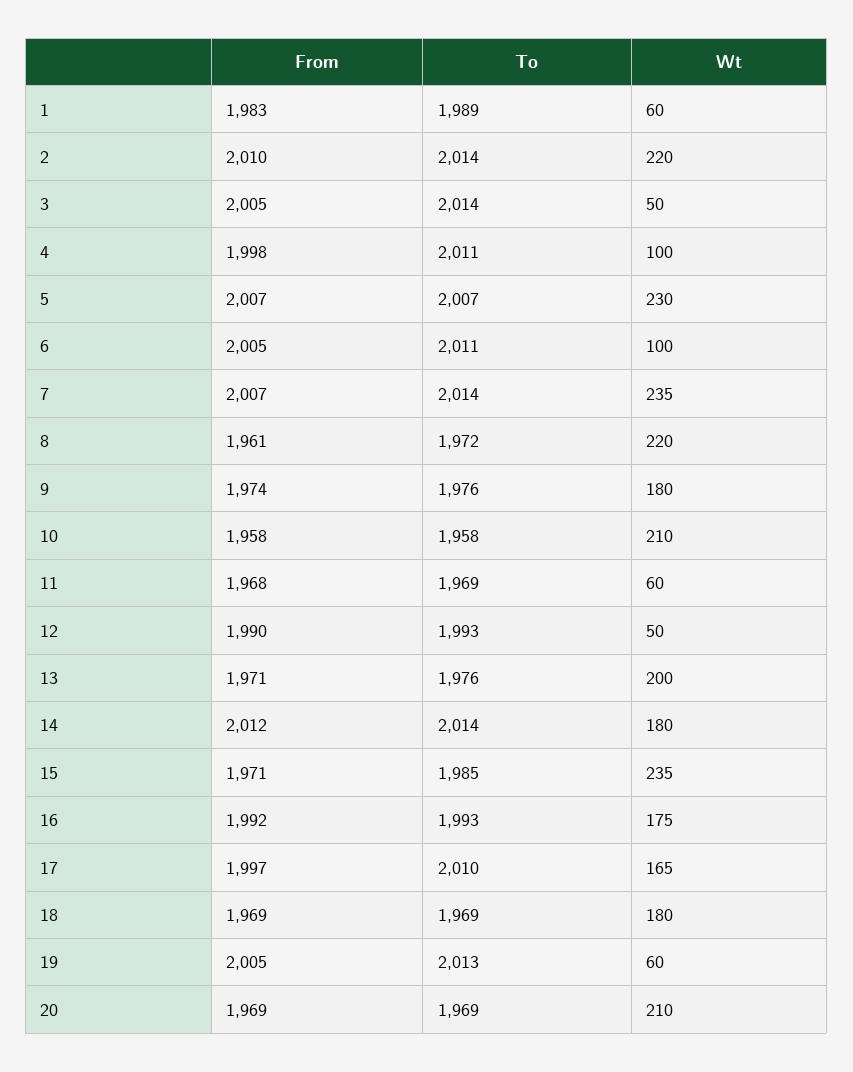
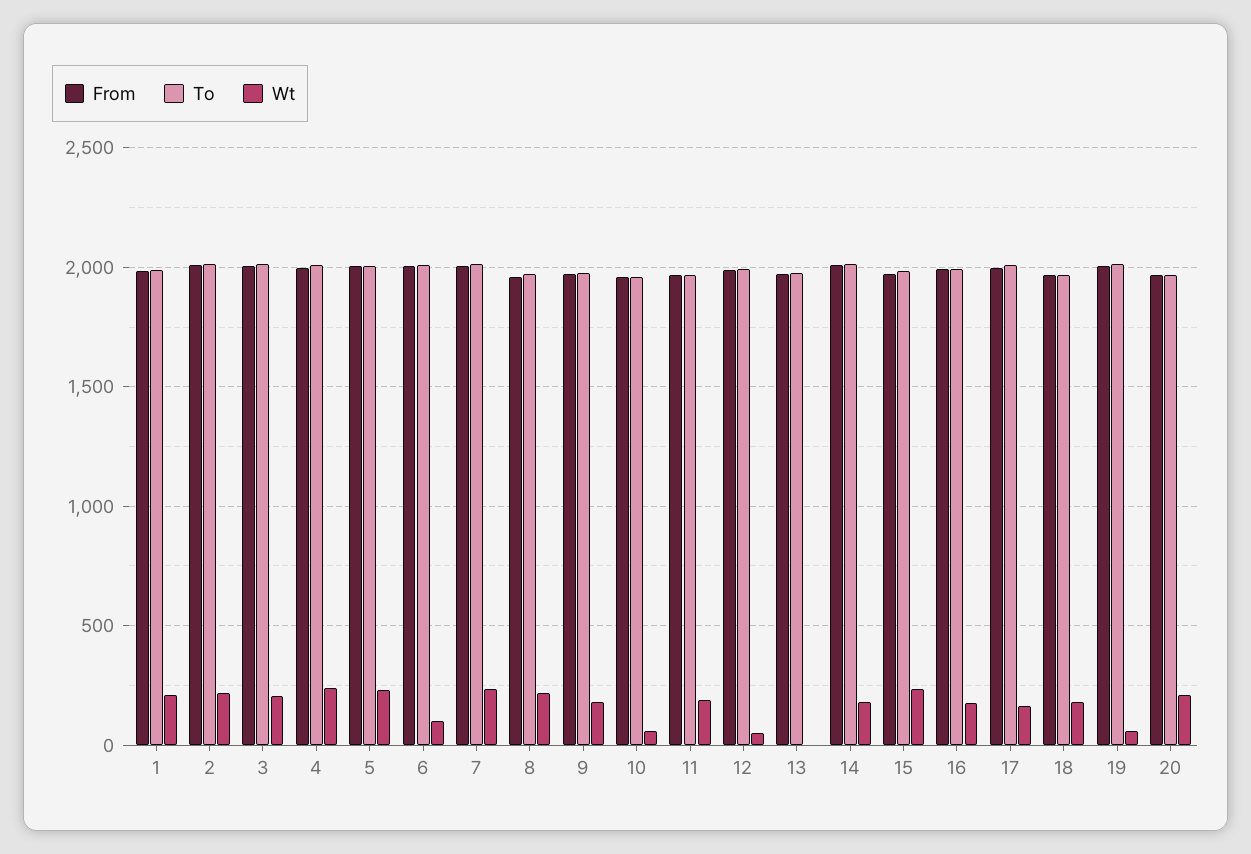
Wt, 1: 60 -> 200
Wt, 3: 50 -> 200
Wt, 4: 100 -> 250
Wt, 10: 210 -> 50
Wt, 11: 60 -> 200
Wt, 13: 200 -> 0

